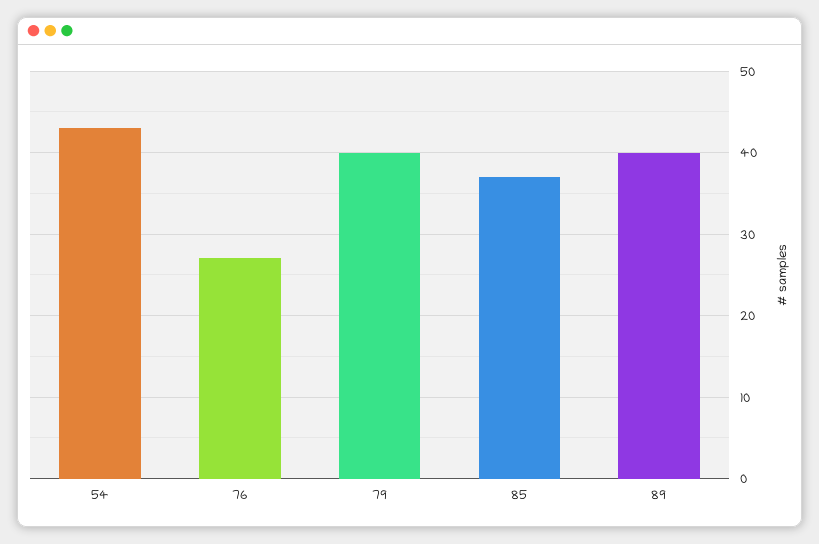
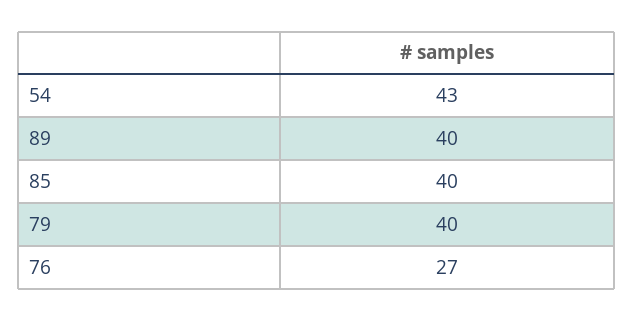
85: 37 -> 40

